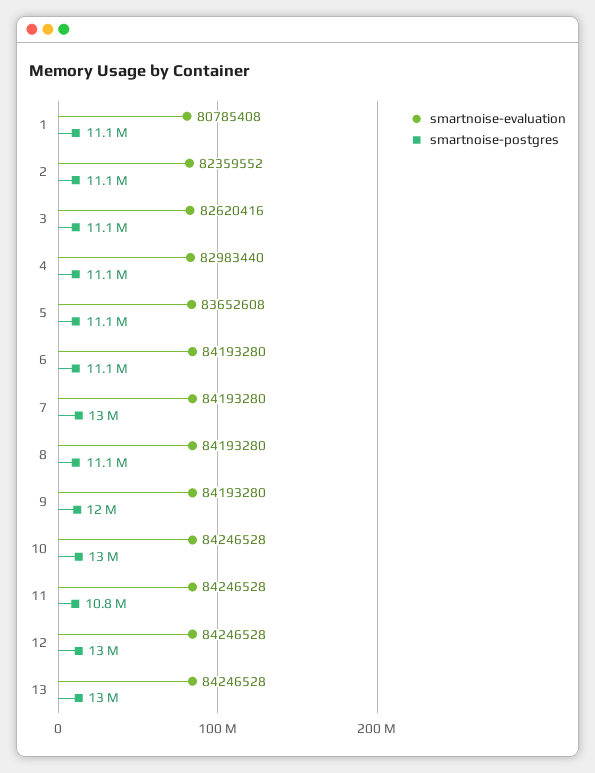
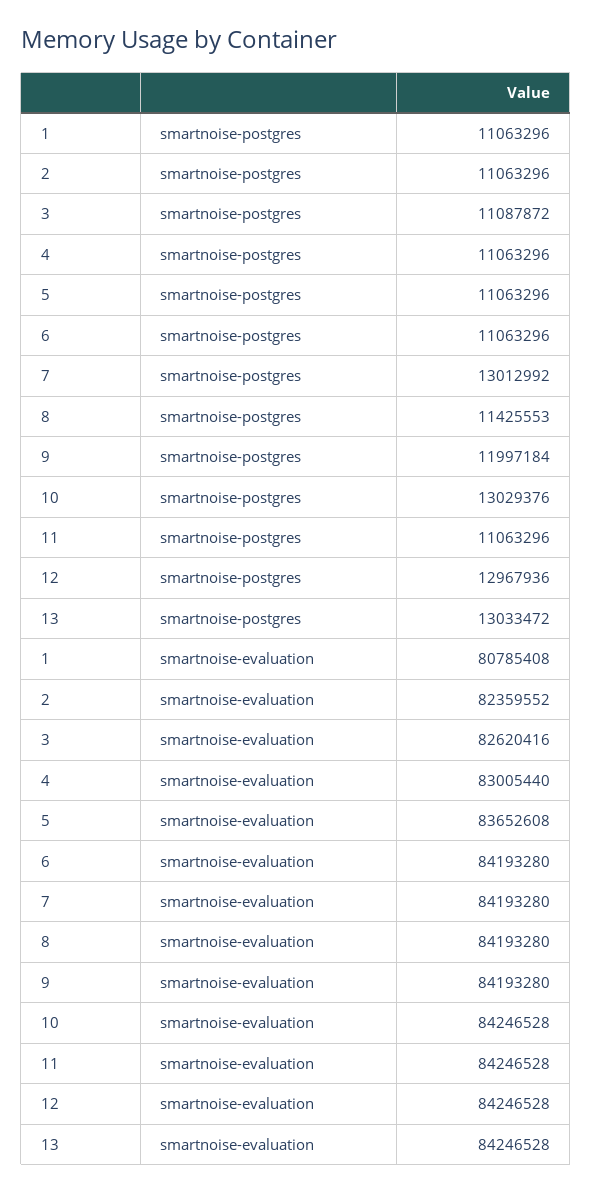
smartnoise-evaluation, 4: 82983440 -> 83005440
smartnoise-postgres, 8: 11100000 -> 11425553
smartnoise-postgres, 11: 10800000 -> 11063296

